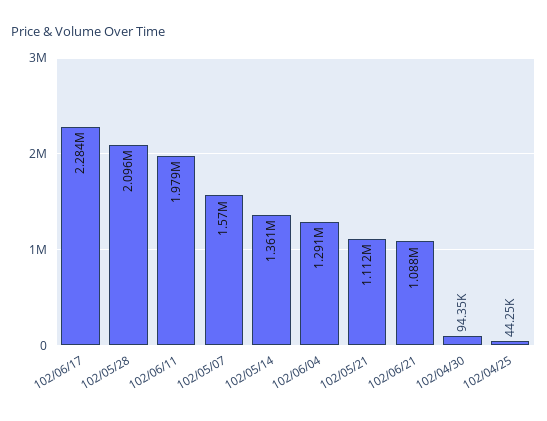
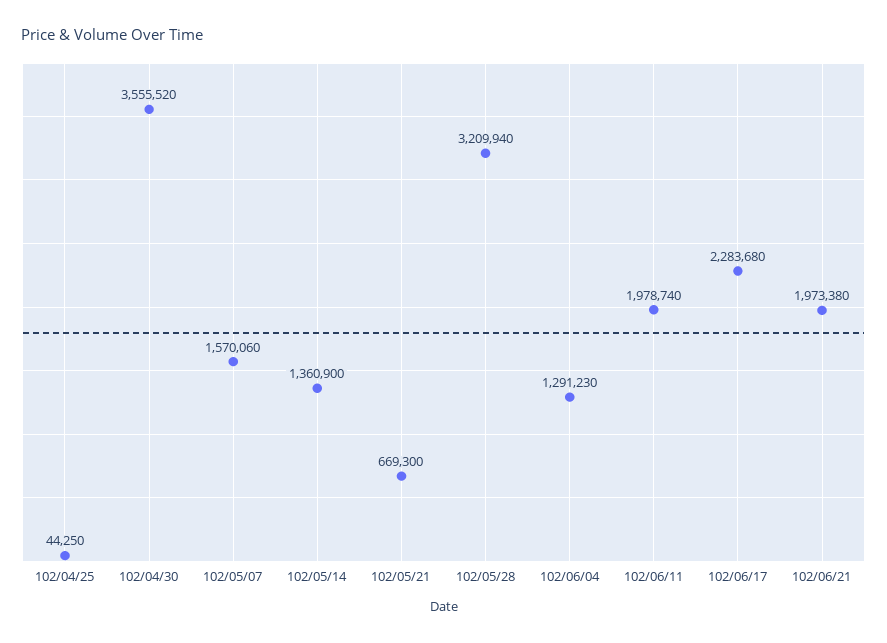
102/05/28: 2096000 -> 3209940
102/05/21: 1112000 -> 669300
102/06/21: 1088000 -> 1973380
102/04/30: 94350 -> 3555520

